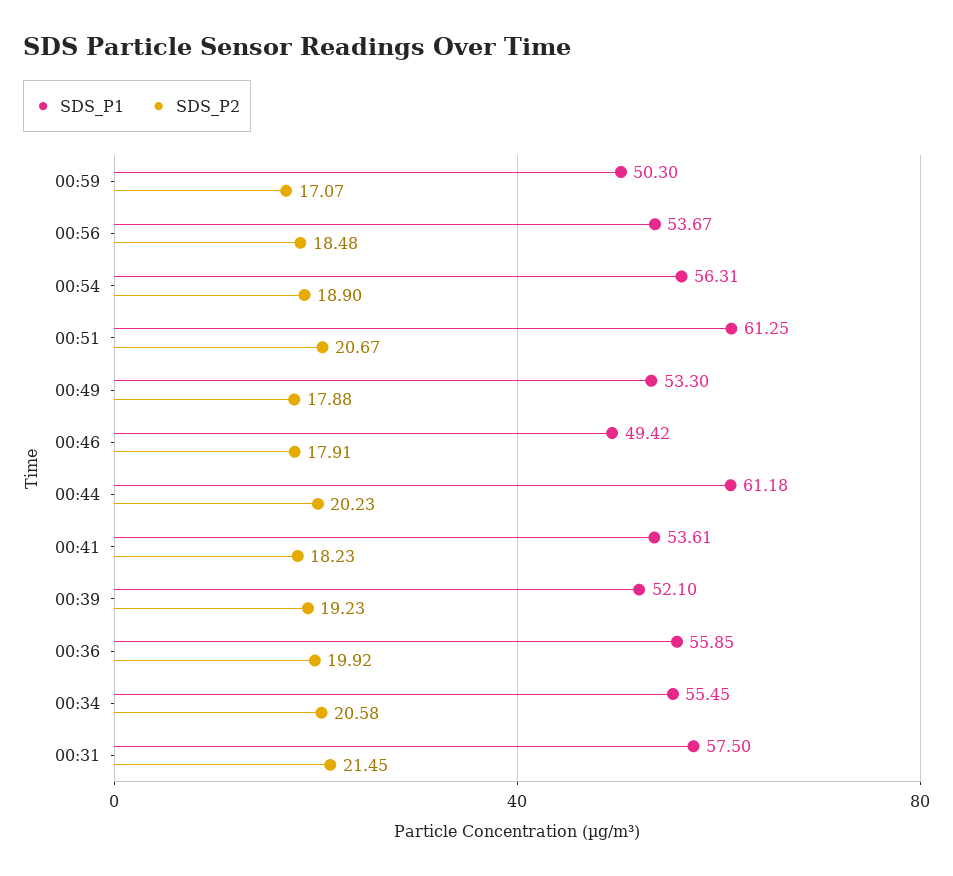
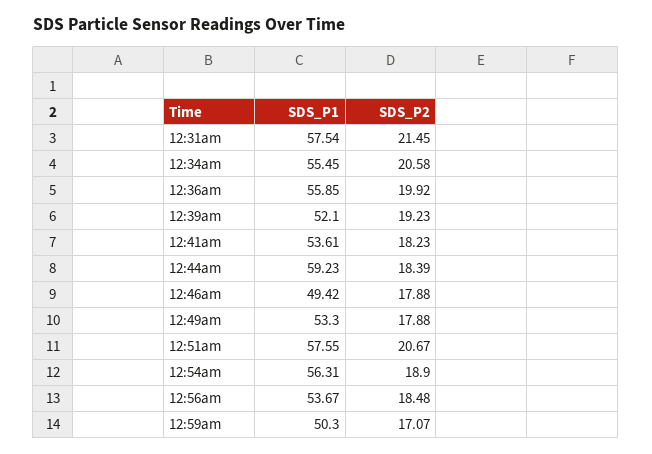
SDS_P1, 00:51: 61.25 -> 57.55
SDS_P2, 00:46: 17.91 -> 17.88
SDS_P1, 00:44: 61.18 -> 59.23
SDS_P2, 00:44: 20.23 -> 18.39
SDS_P1, 00:31: 57.5 -> 57.54

